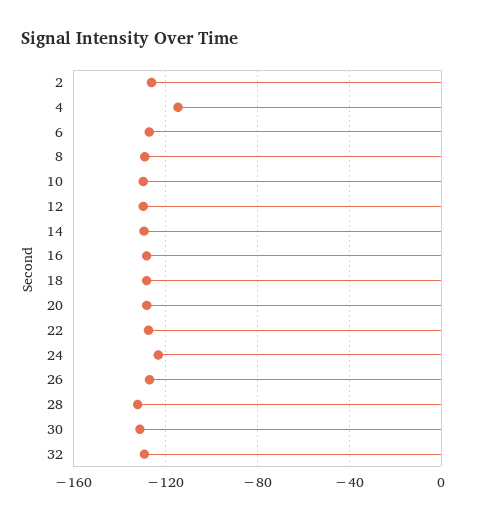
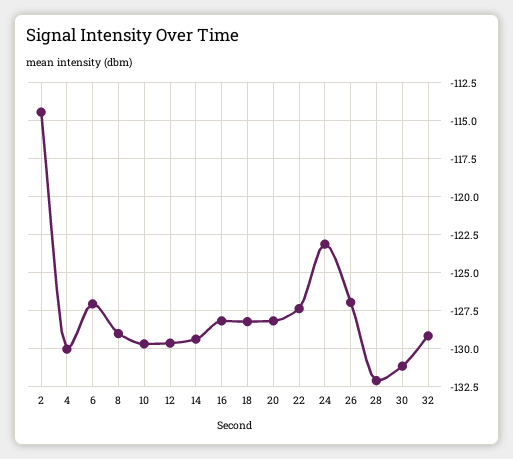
2: -125 -> -114.5
4: -115 -> -130

